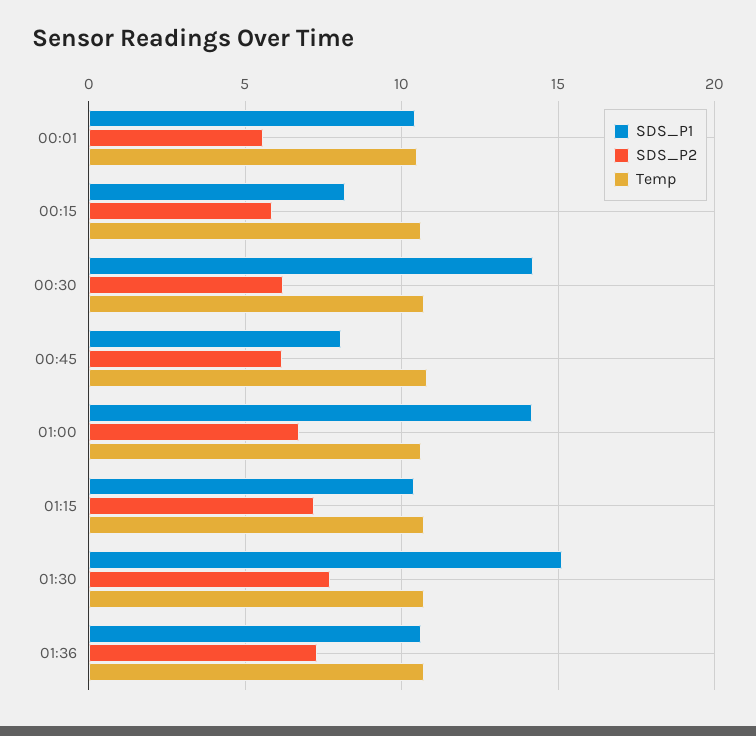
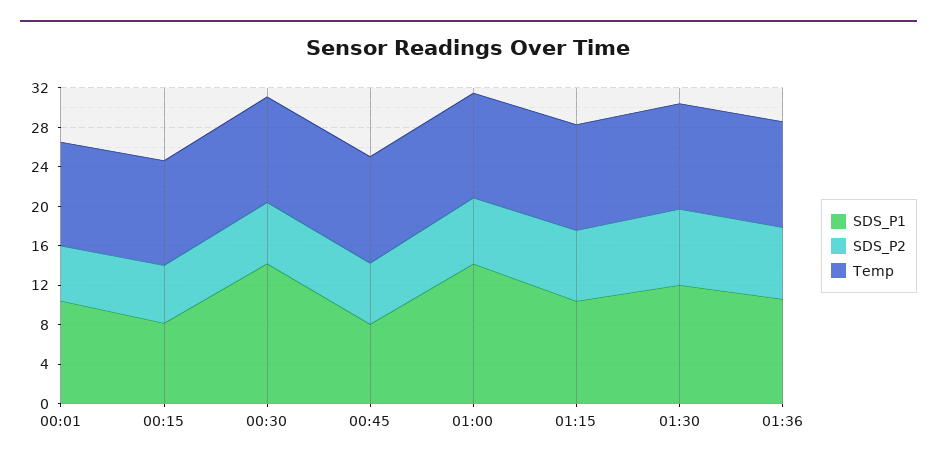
SDS_P1, 01:30: 15 -> 12

